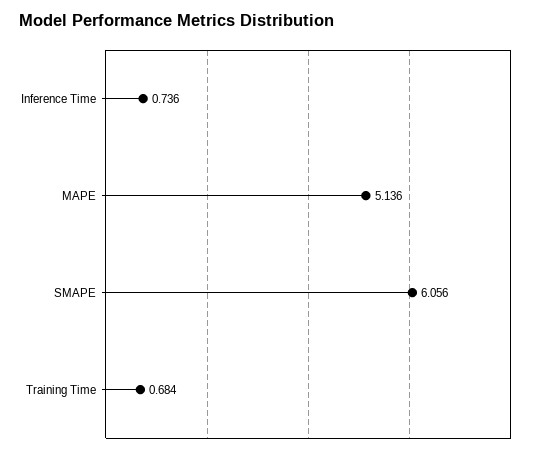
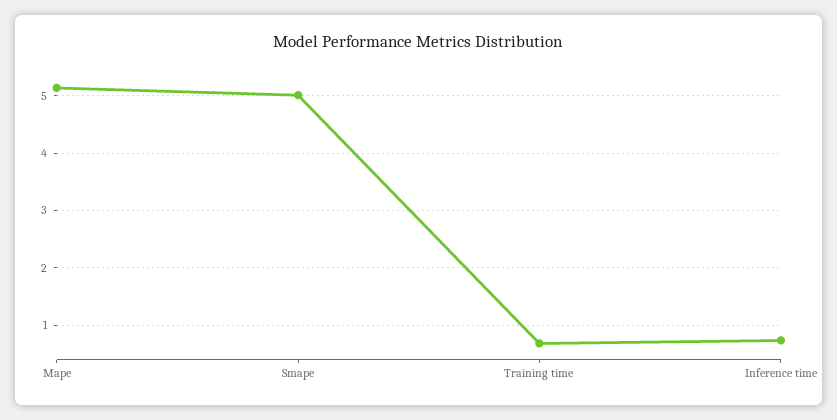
SMAPE: 6.056 -> 5

